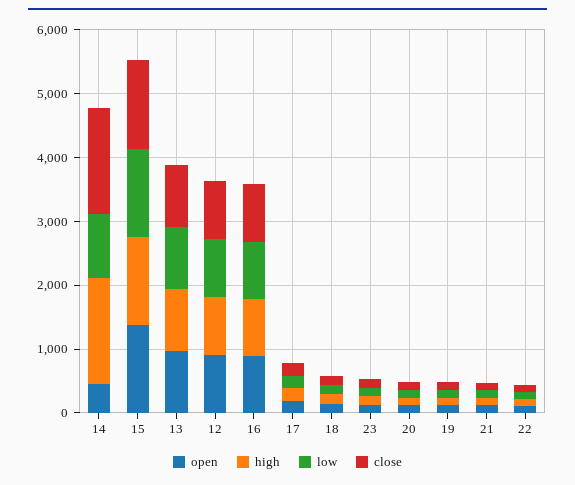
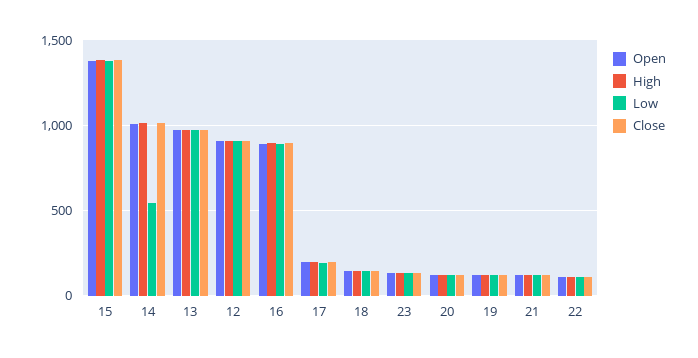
open, 14: 400 -> 1000
high, 14: 1600 -> 1000
low, 14: 1000 -> 550
close, 14: 1600 -> 1000

